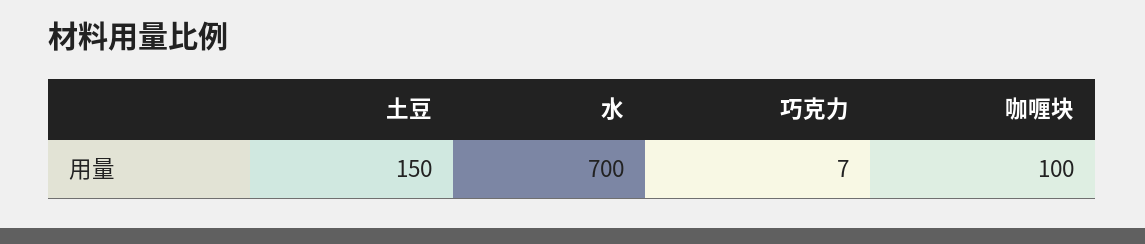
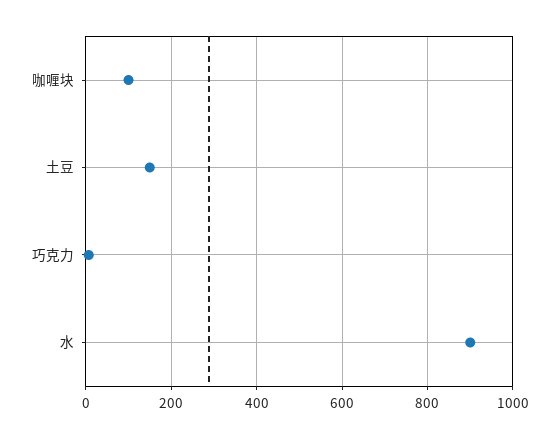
水: 700 -> 900

